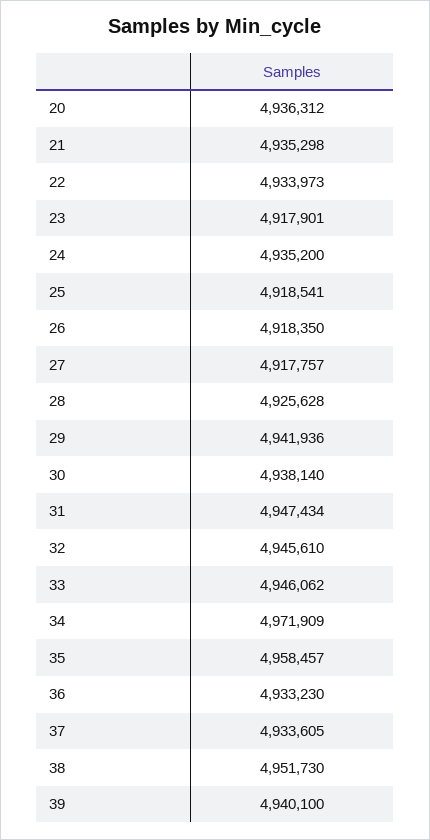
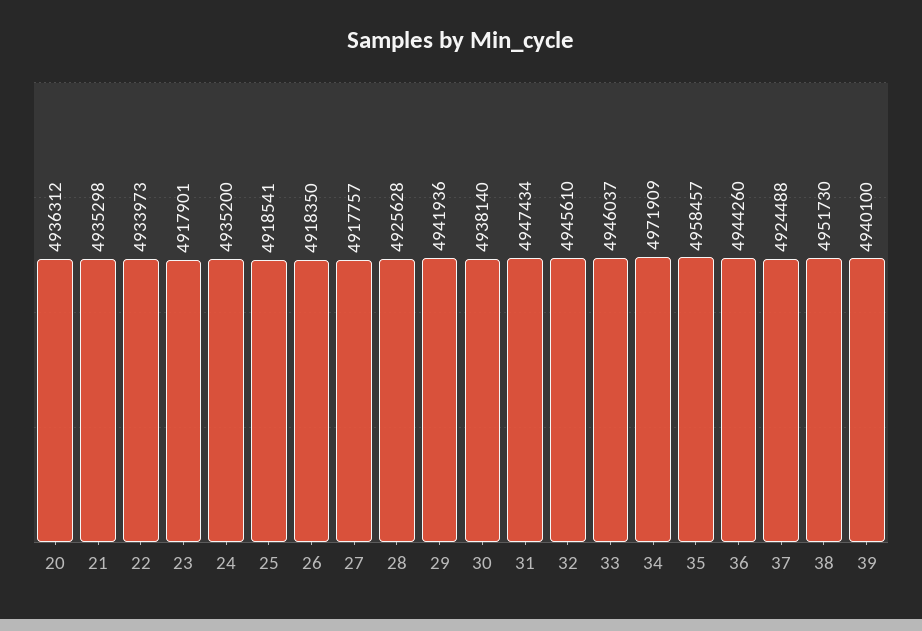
33: 4946062 -> 4946037
36: 4933230 -> 4944260
37: 4933605 -> 4924488

